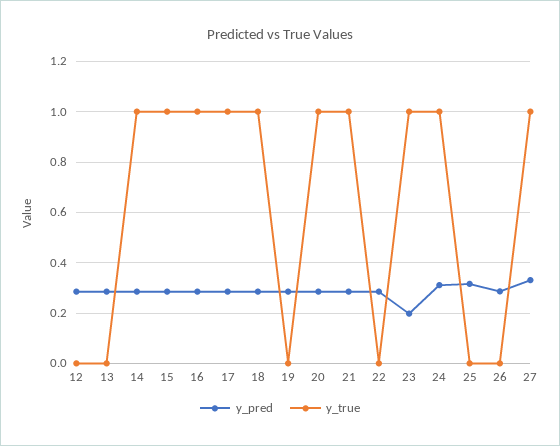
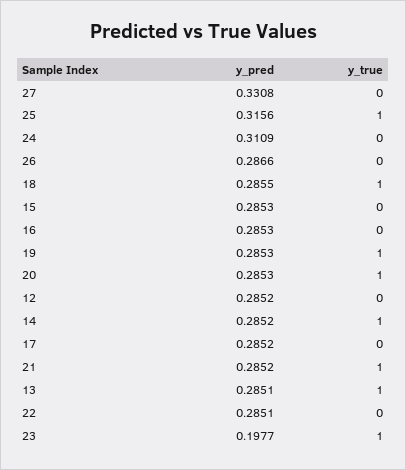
y_true, 13: 0 -> 1
y_true, 15: 1 -> 0
y_true, 16: 1 -> 0
y_true, 17: 1 -> 0
y_true, 19: 0 -> 1
y_true, 24: 1 -> 0
y_true, 25: 0 -> 1
y_true, 27: 1 -> 0

